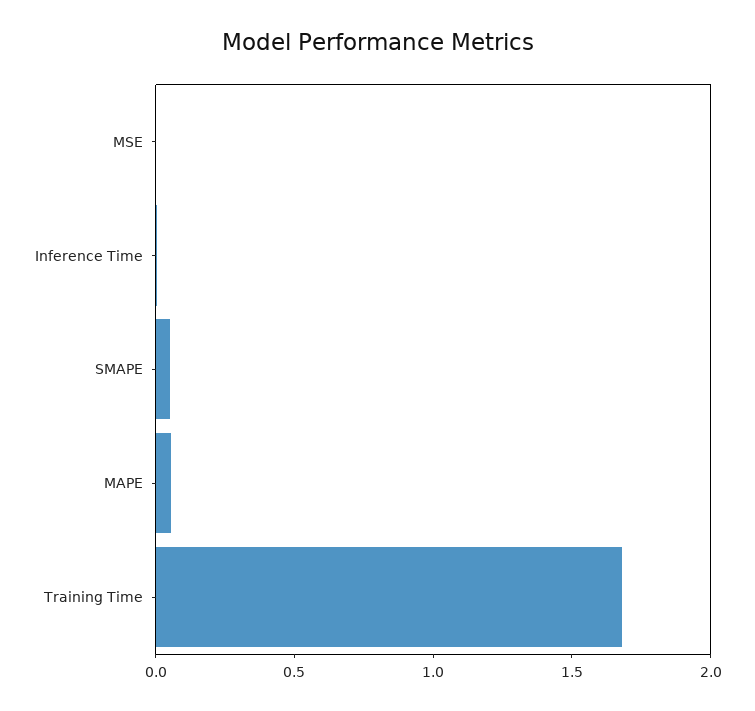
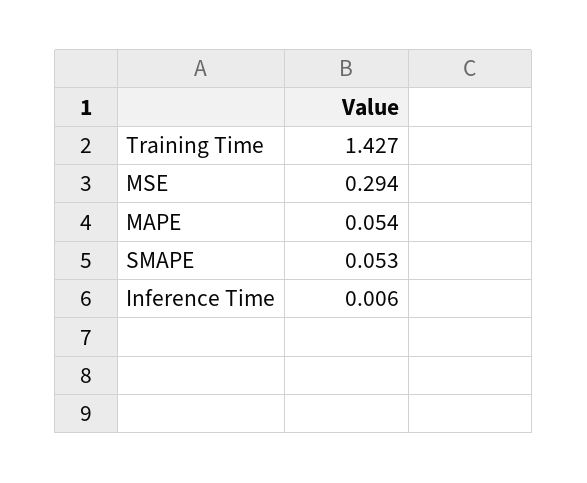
MSE: 0 -> 0.294
Training Time: 1.7 -> 1.427

